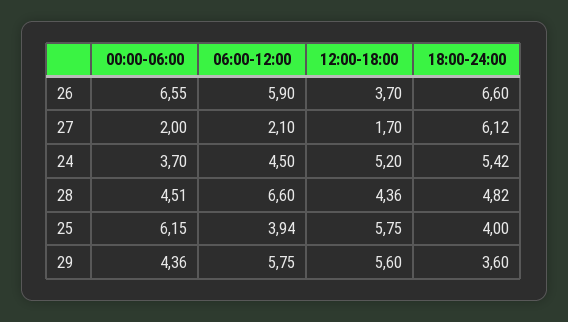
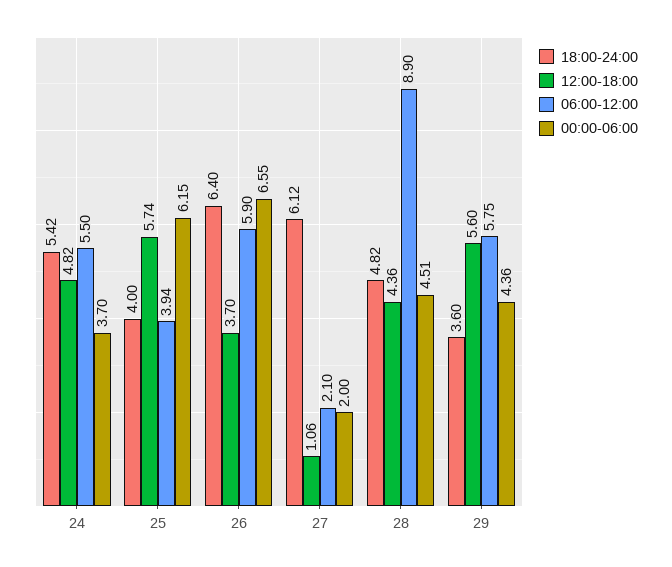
18:00-24:00, 26: 6.6 -> 6.4
12:00-18:00, 27: 1.7 -> 1.06
06:00-12:00, 24: 4.5 -> 5.5
12:00-18:00, 24: 5.2 -> 4.82
06:00-12:00, 28: 6.6 -> 8.9
12:00-18:00, 25: 5.75 -> 5.74

